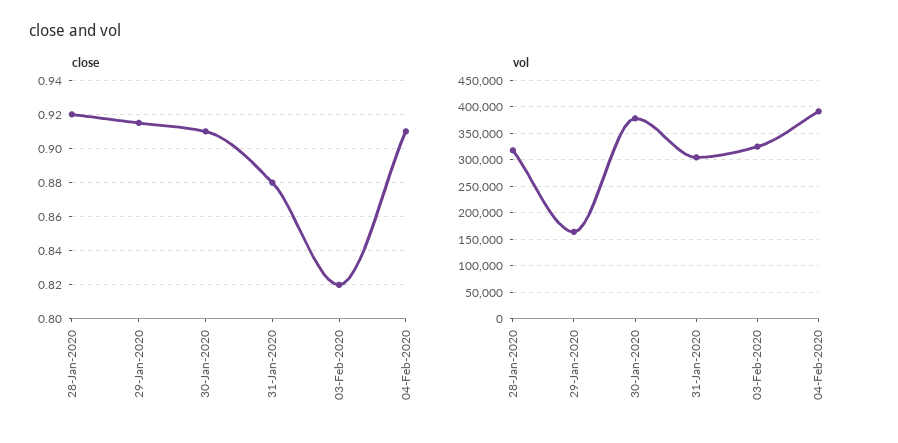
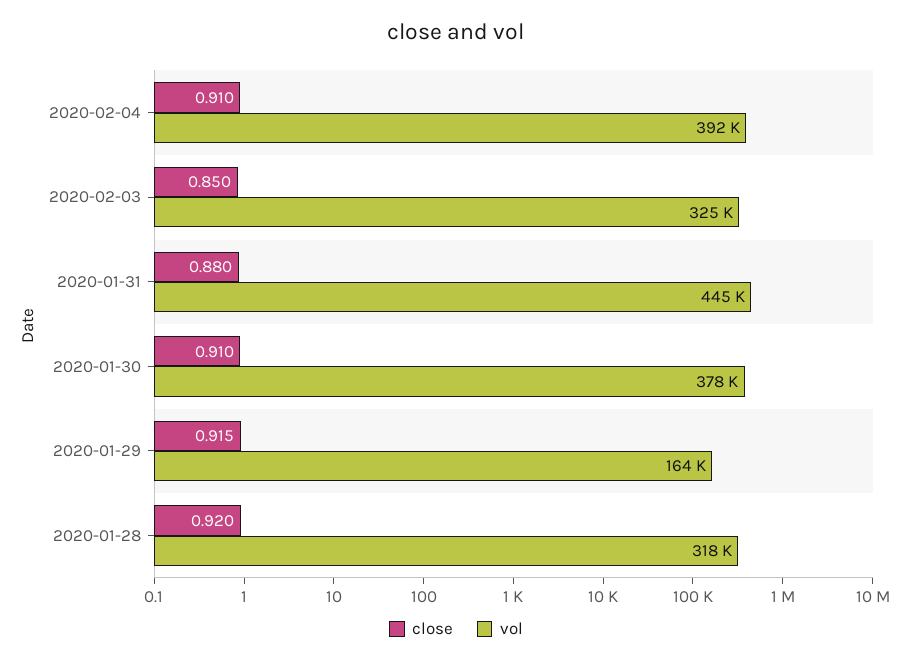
close, 03-Feb-2020: 0.82 -> 0.85
vol, 31-Jan-2020: 300000 -> 445000

